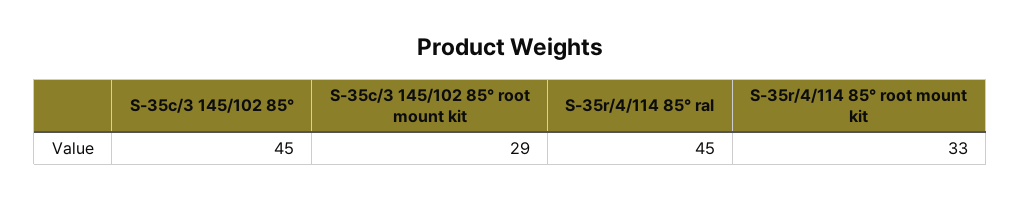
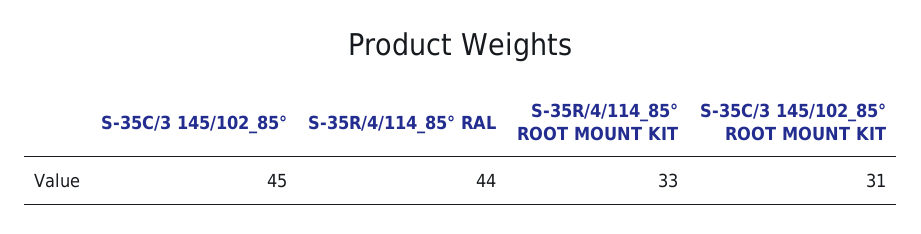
S-35c/3 145/102 85° root mount kit: 29 -> 31
S-35r/4/114 85° ral: 45 -> 44

